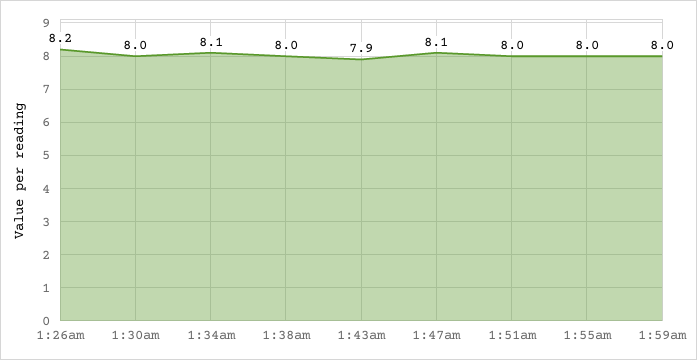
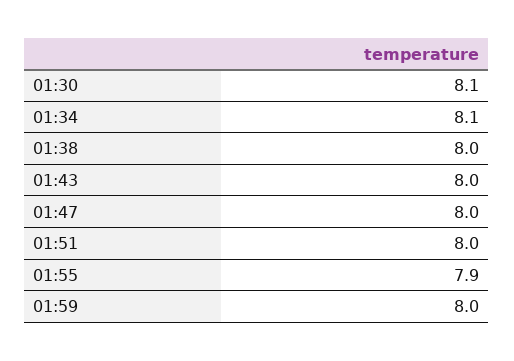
1:26am: 8.2 -> none
1:30am: 8 -> 8.1
1:43am: 7.9 -> 8
1:47am: 8.1 -> 8
1:55am: 8 -> 7.9

